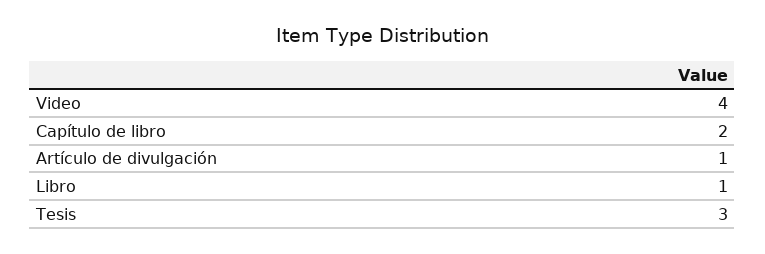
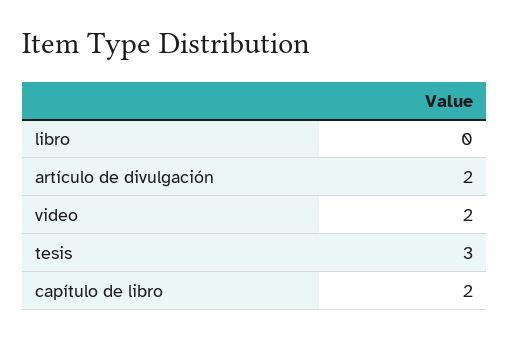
Video: 4 -> 2
Artículo de divulgación: 1 -> 2
Libro: 1 -> 0

